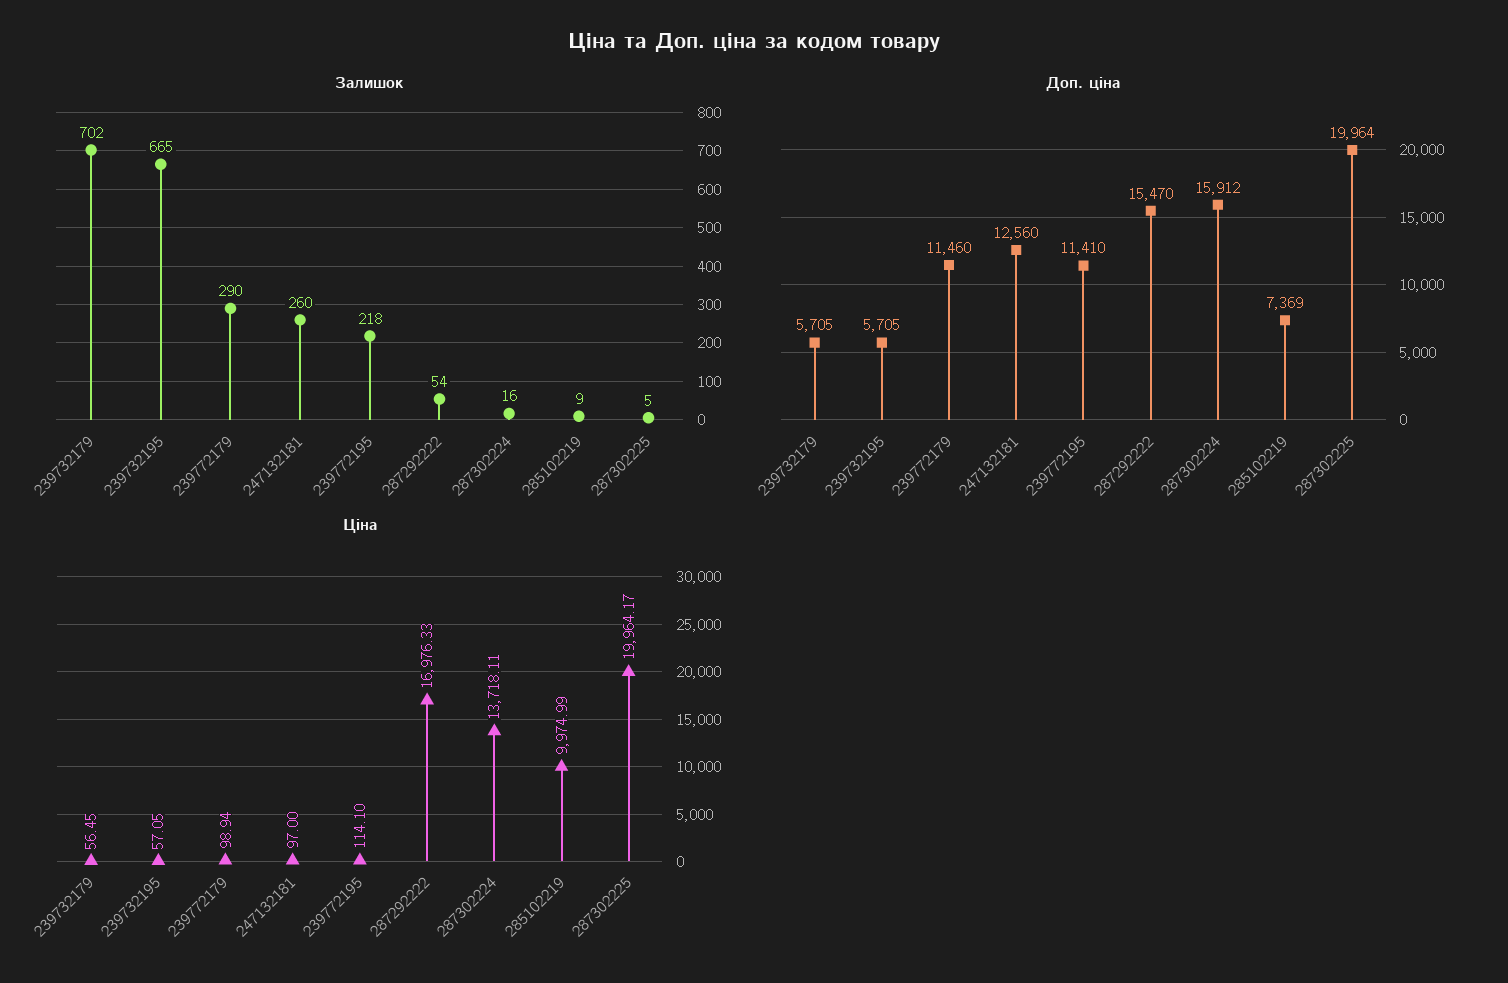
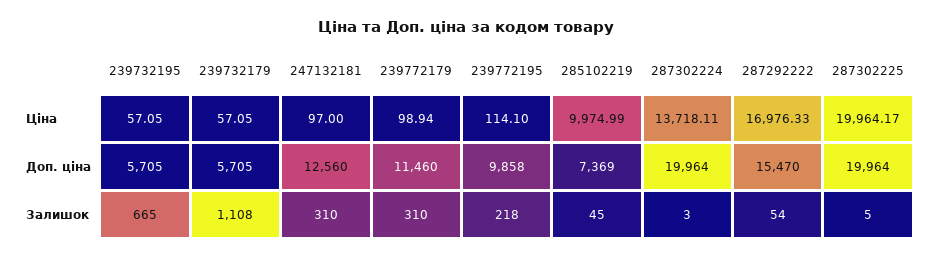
Залишок, 239732179: 702 -> 1108
Залишок, 239772179: 290 -> 310
Залишок, 247132181: 260 -> 310
Залишок, 287302224: 16 -> 3
Залишок, 285102219: 9 -> 45
Доп. ціна, 239772195: 11410 -> 9858
Доп. ціна, 287302224: 15912 -> 19964
Ціна, 239732179: 56.45 -> 57.05

